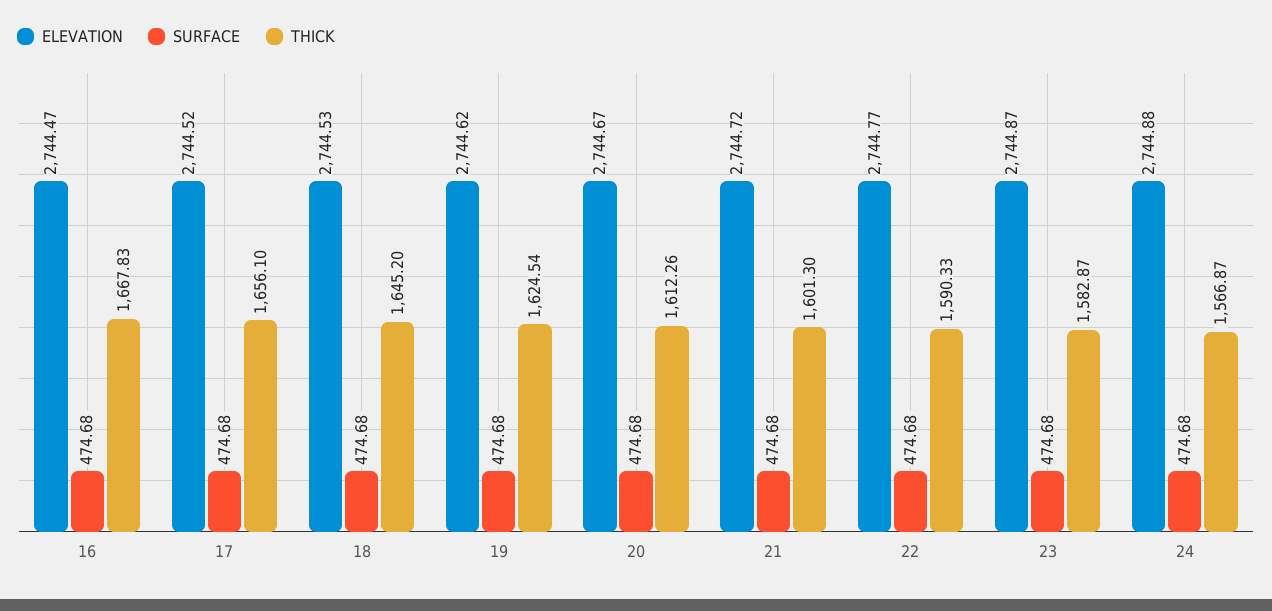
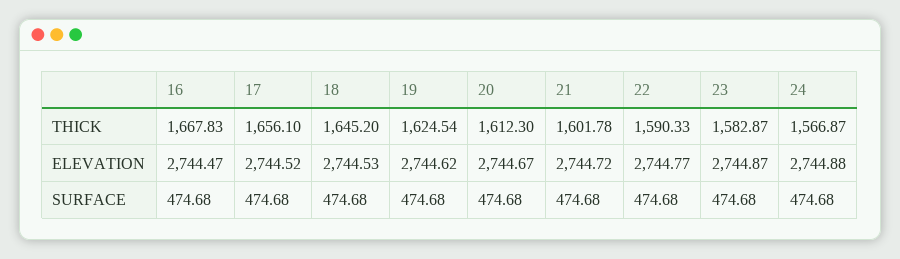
THICK, 20: 1612.26 -> 1612.3
THICK, 21: 1601.3 -> 1601.78

